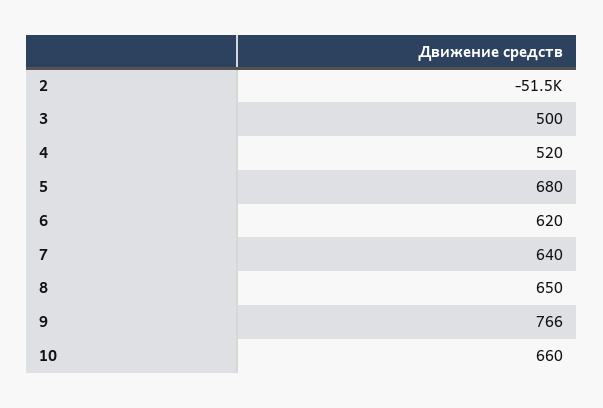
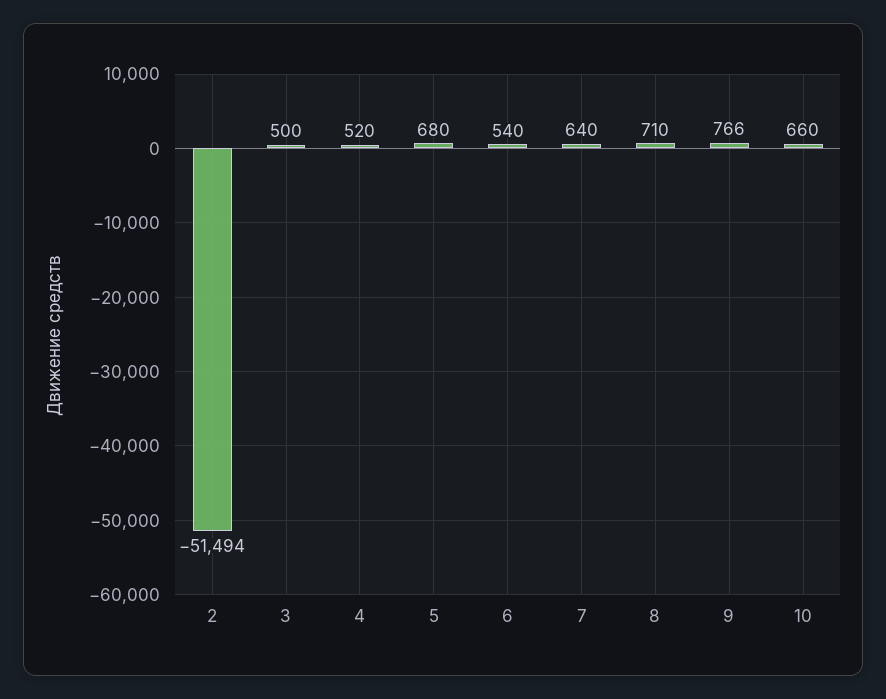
6: 620 -> 540
8: 650 -> 710

